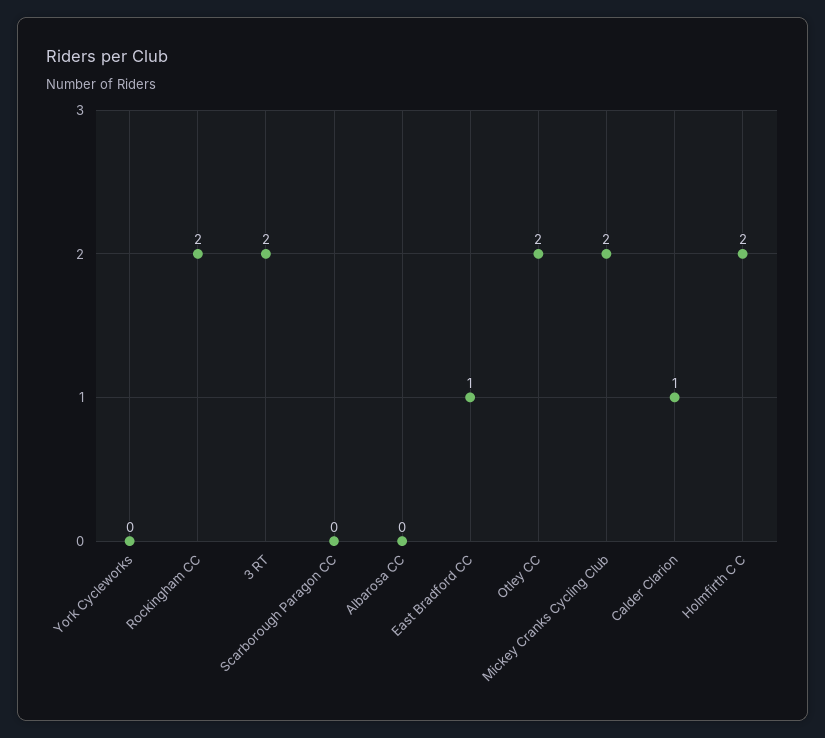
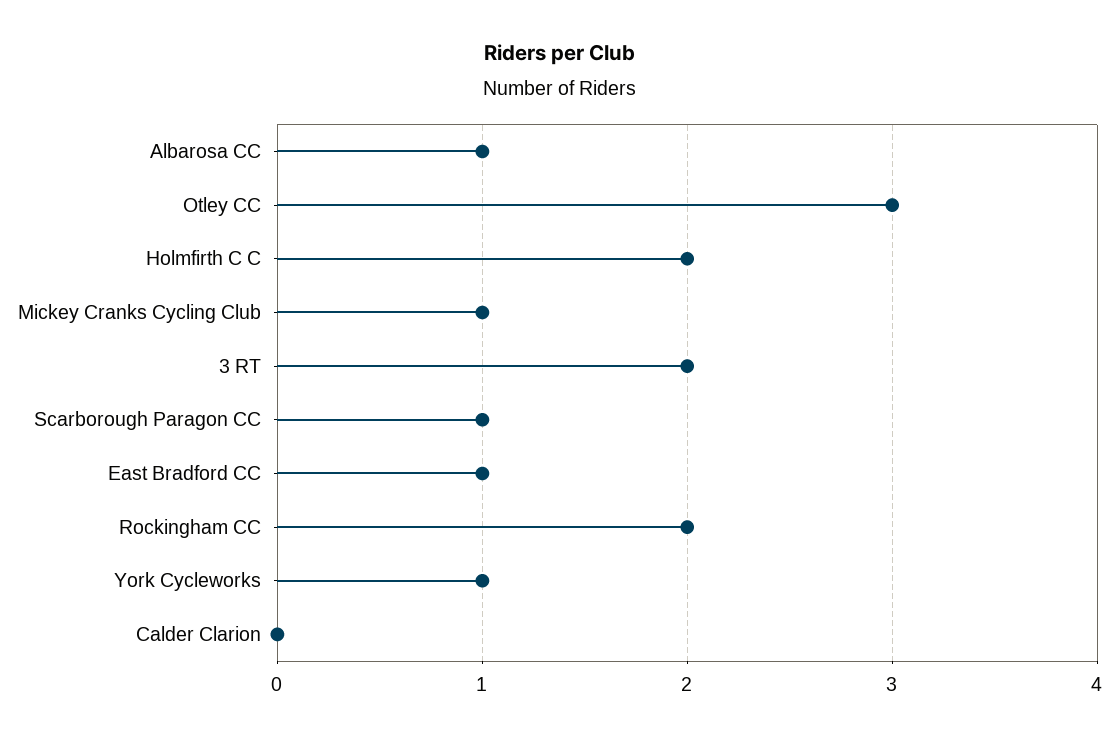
York Cycleworks: 0 -> 1
Scarborough Paragon CC: 0 -> 1
Albarosa CC: 0 -> 1
Otley CC: 2 -> 3
Mickey Cranks Cycling Club: 2 -> 1
Calder Clarion: 1 -> 0

